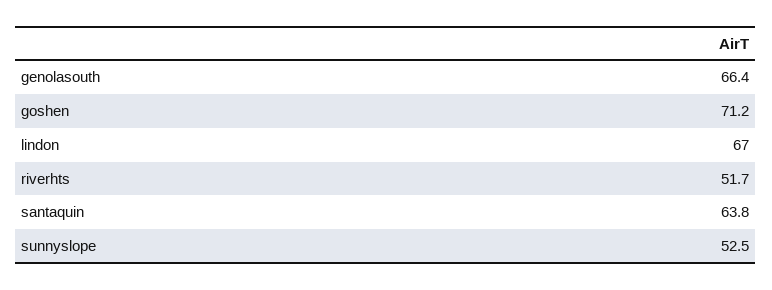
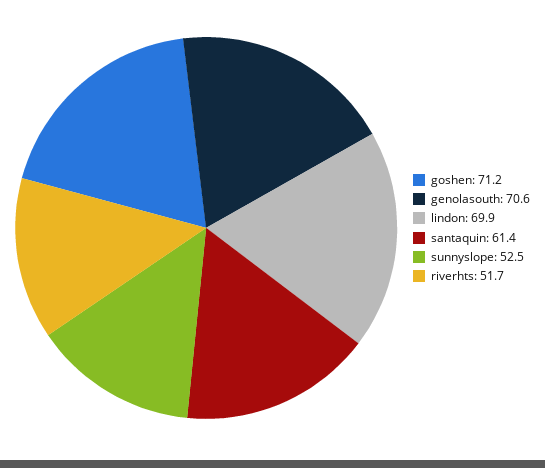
genolasouth: 66.4 -> 70.6
lindon: 67 -> 69.9
santaquin: 63.8 -> 61.4

